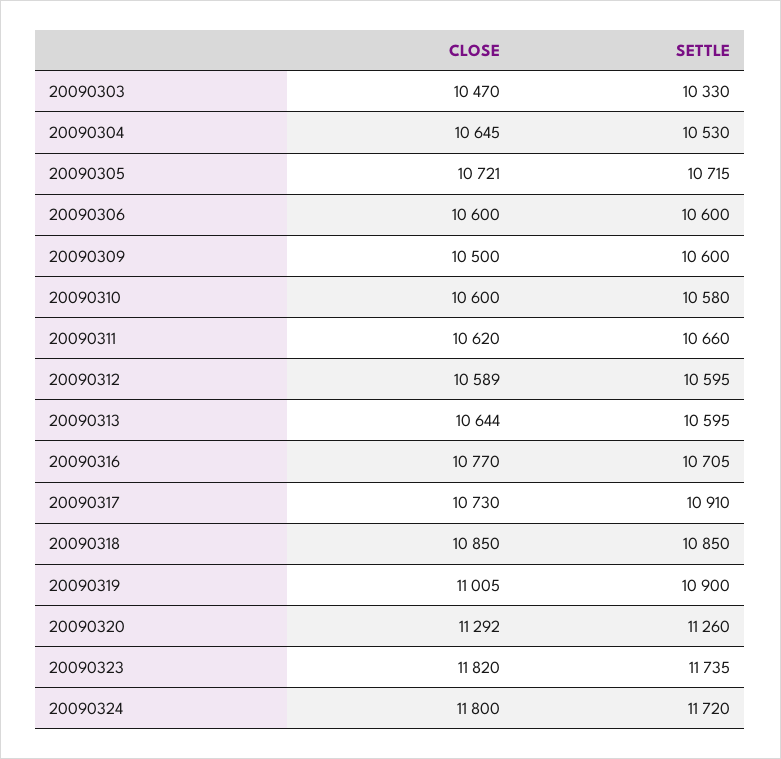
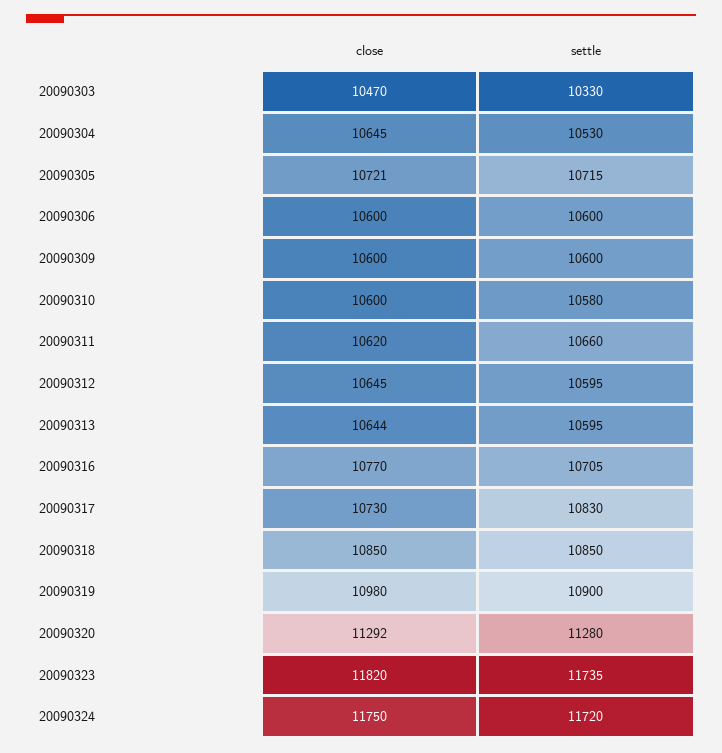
CLOSE, 20090309: 10500 -> 10600
CLOSE, 20090312: 10589 -> 10645
SETTLE, 20090317: 10910 -> 10830
CLOSE, 20090319: 11005 -> 10980
SETTLE, 20090320: 11260 -> 11280
CLOSE, 20090324: 11800 -> 11750

